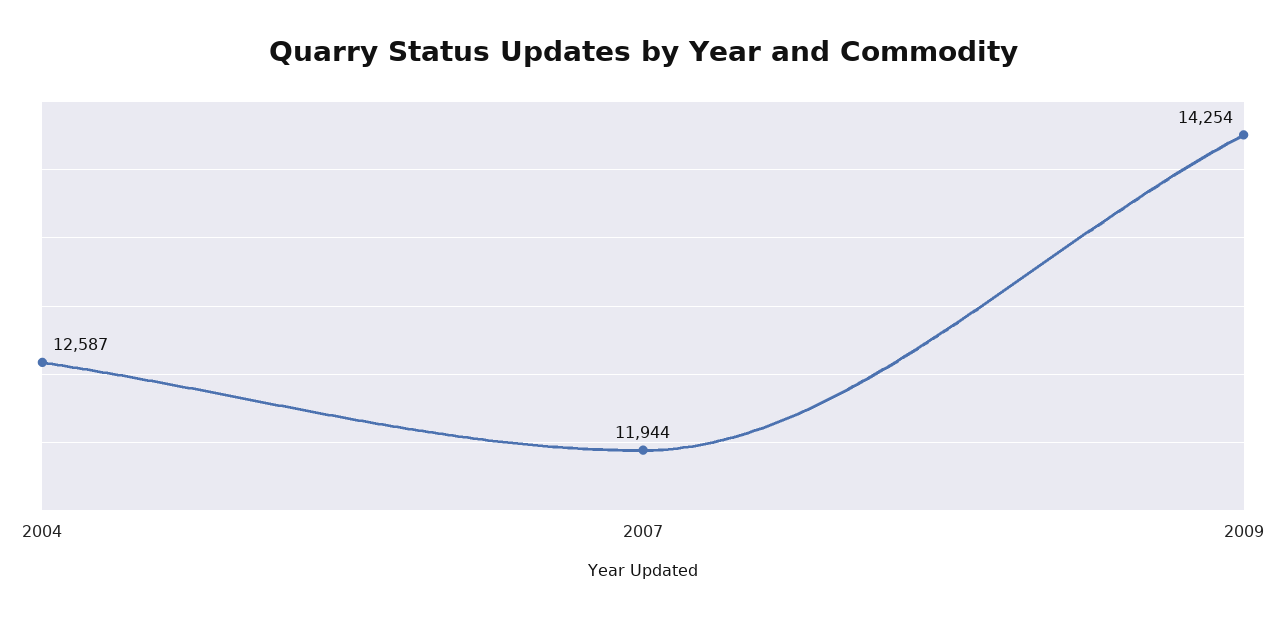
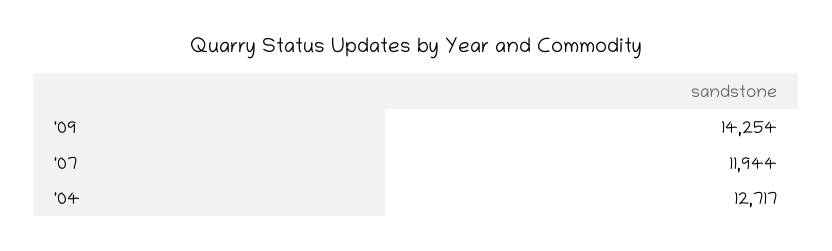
2004: 12587 -> 12717

